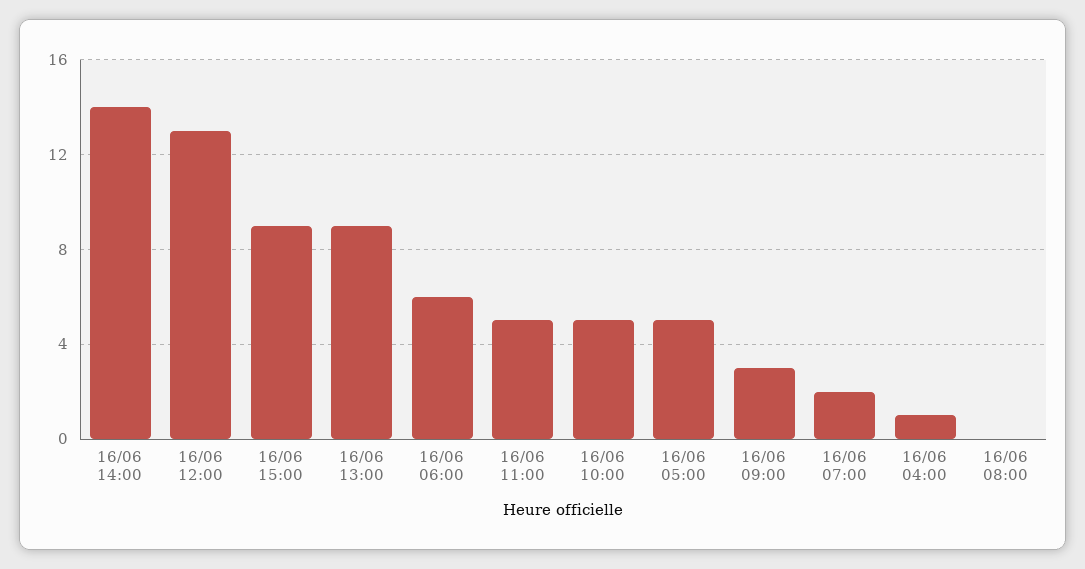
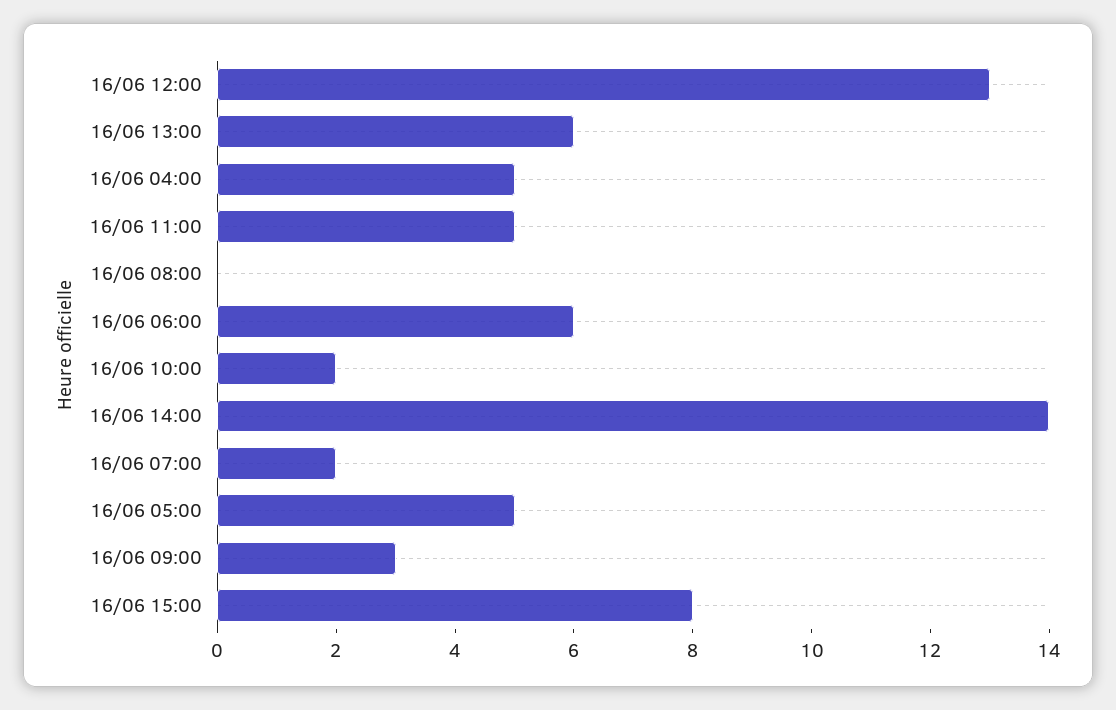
16/06 15:00: 9 -> 8
16/06 13:00: 9 -> 6
16/06 10:00: 5 -> 2
16/06 04:00: 1 -> 5

